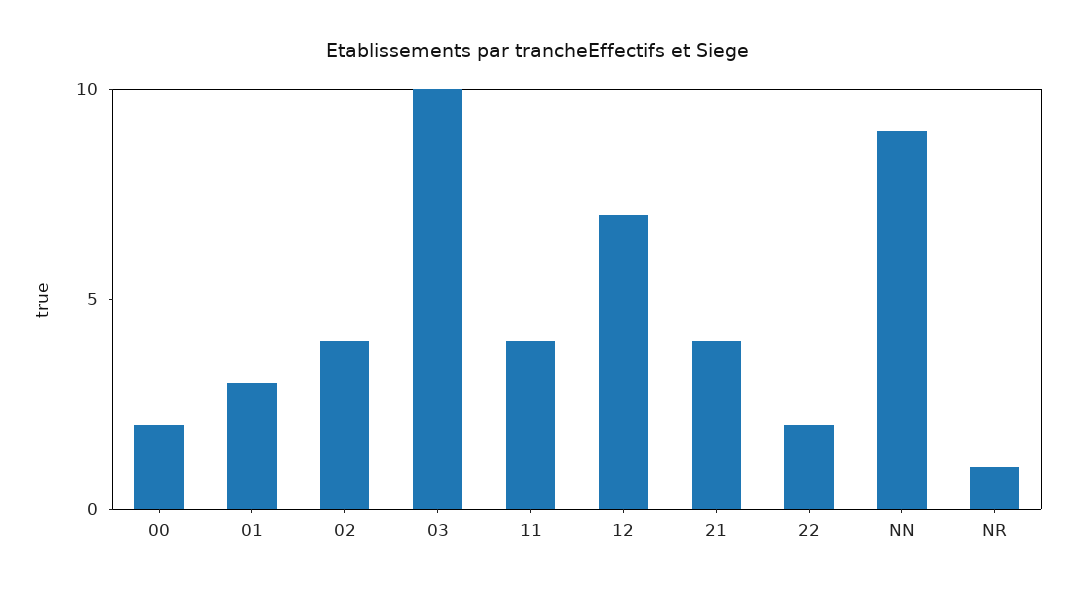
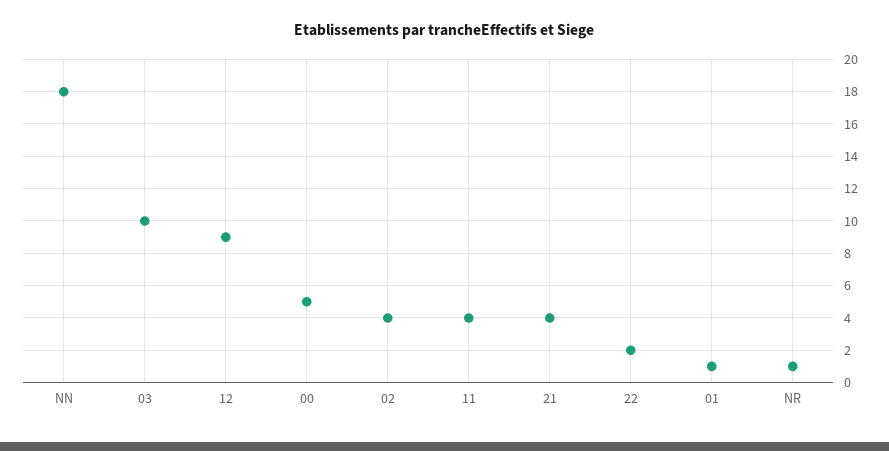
00: 2 -> 5
01: 3 -> 1
12: 7 -> 9
NN: 9 -> 18

